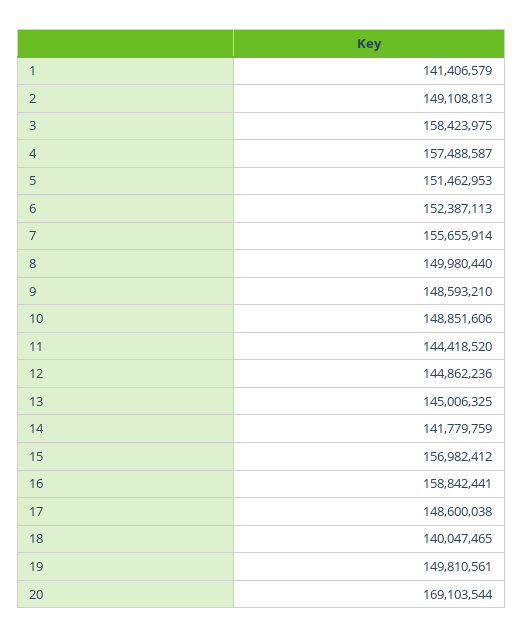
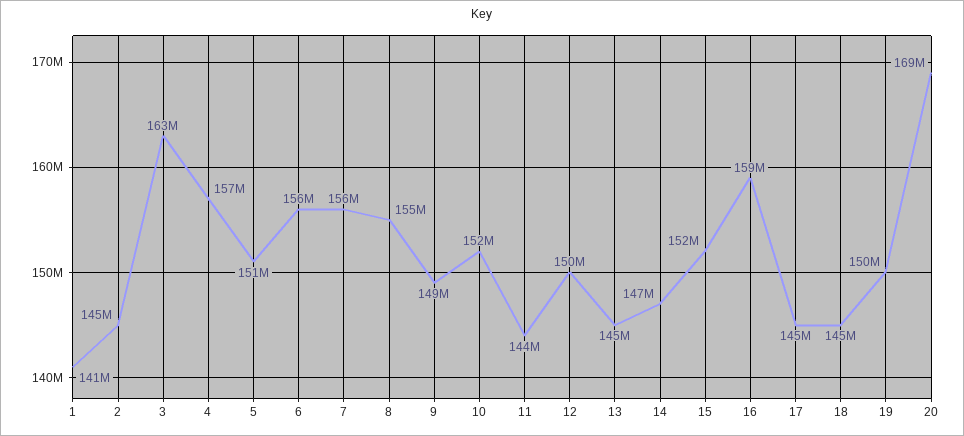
2: 149108813 -> 145000000
3: 158423975 -> 163000000
6: 152387113 -> 156000000
8: 149980440 -> 155000000
10: 148851606 -> 152000000
12: 144862236 -> 150000000
14: 141779759 -> 147000000
15: 156982412 -> 152000000
17: 148600038 -> 145000000
18: 140047465 -> 145000000

